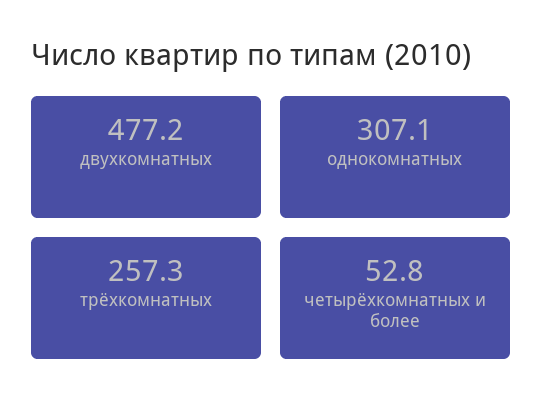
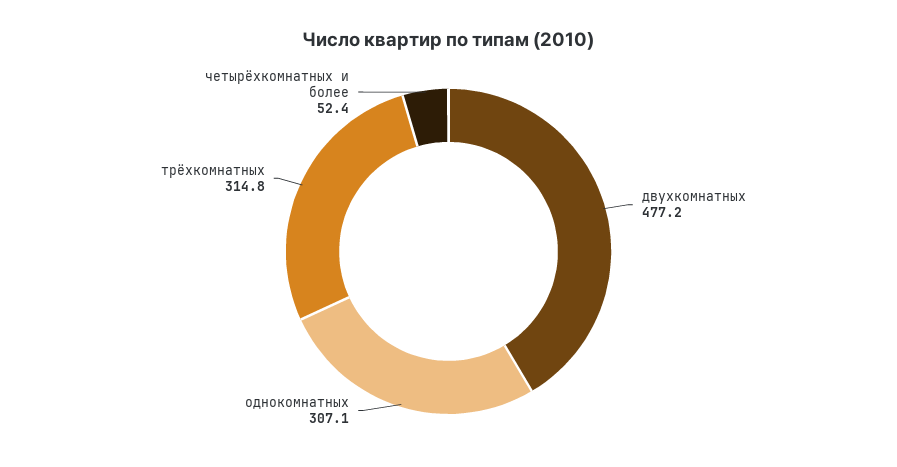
трёхкомнатных: 257.3 -> 314.8
четырёхкомнатных и более: 52.8 -> 52.4

